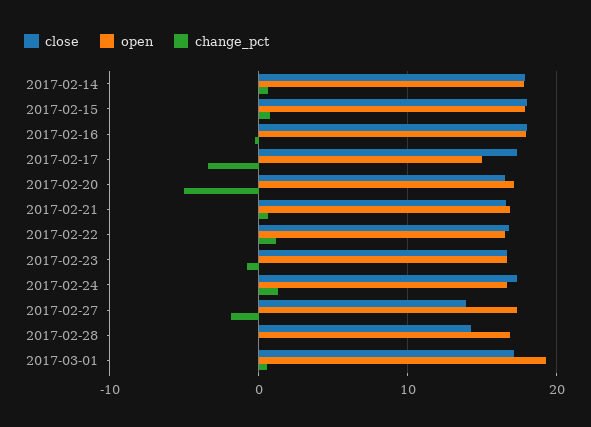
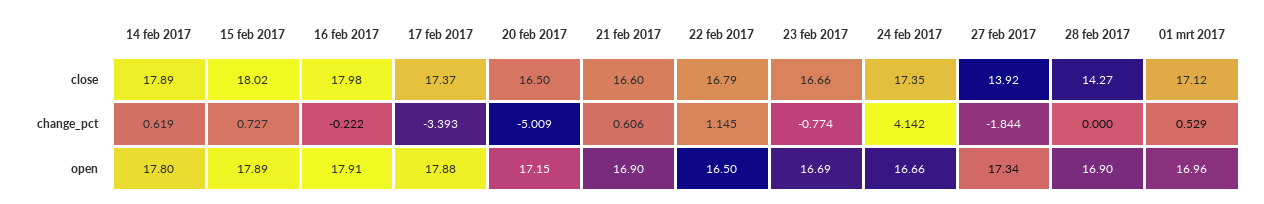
open, 2017-02-17: 15 -> 17.88
change_pct, 2017-02-24: 1 -> 4.142
open, 2017-03-01: 19 -> 16.96

